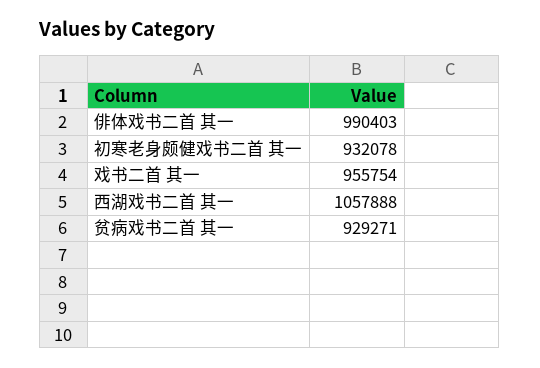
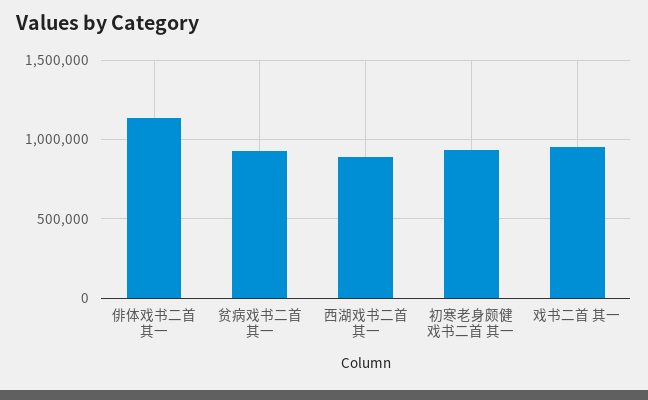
俳体戏书二首 其一: 990403 -> 1150000
西湖戏书二首 其一: 1057888 -> 900000

